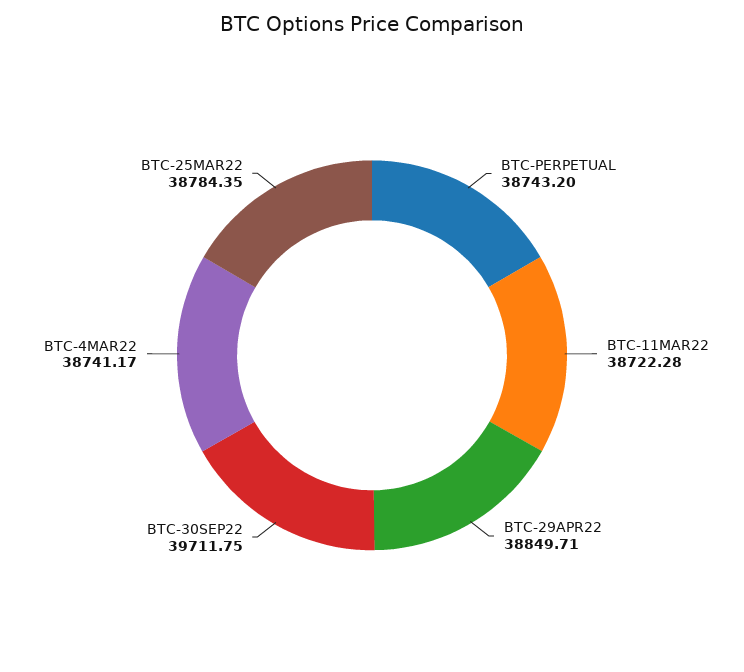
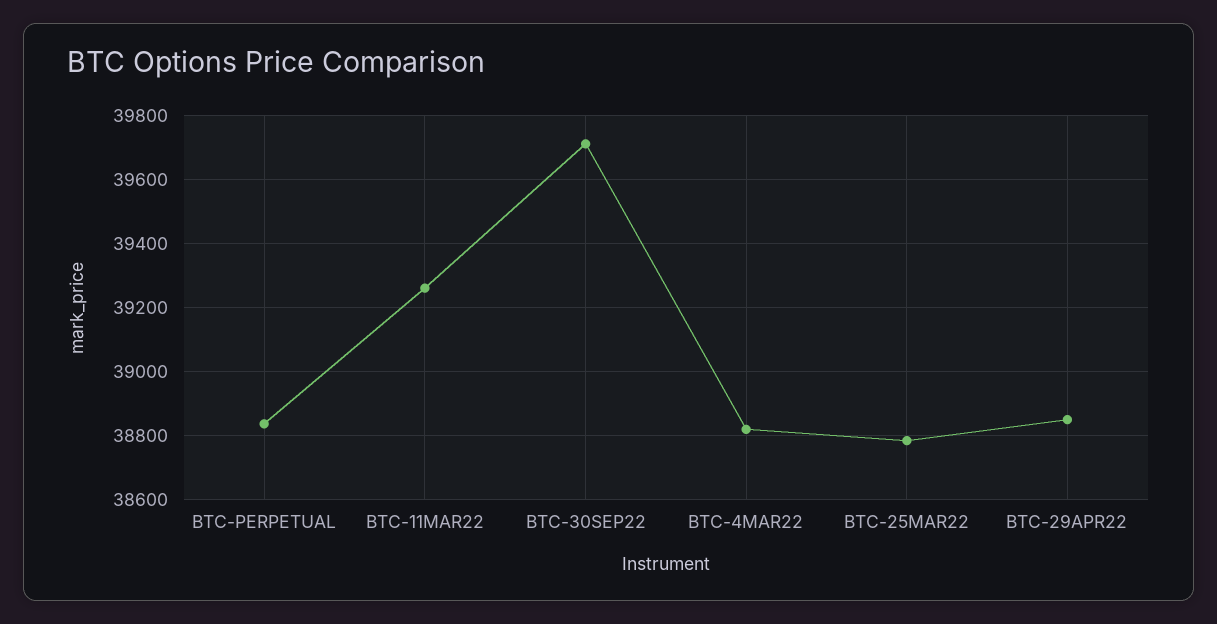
BTC-PERPETUAL: 38743.2 -> 38840
BTC-11MAR22: 38722.28 -> 39260
BTC-4MAR22: 38741.17 -> 38820

